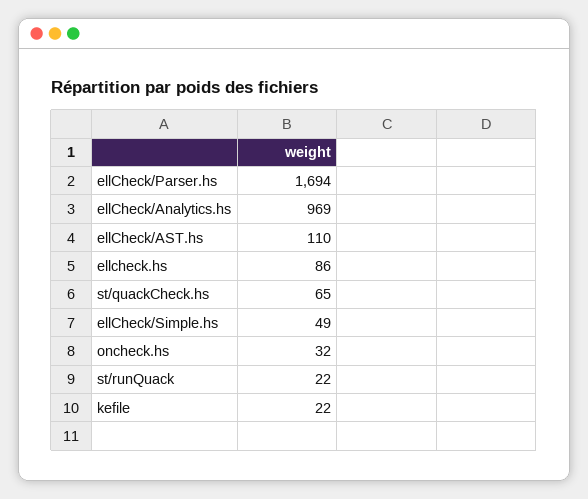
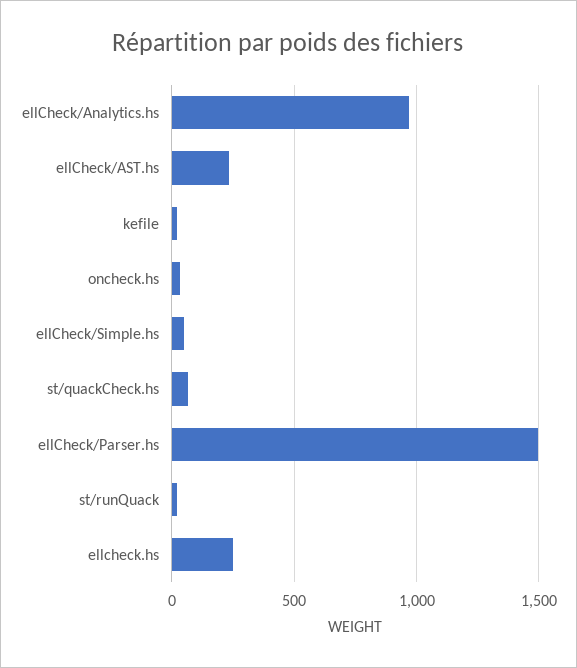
ellCheck/Parser.hs: 1694 -> 1500
ellCheck/AST.hs: 110 -> 250
ellcheck.hs: 86 -> 250

